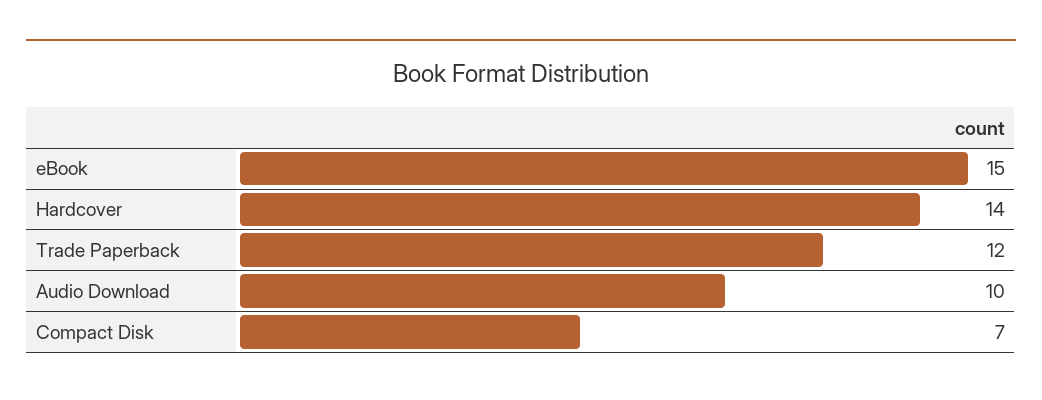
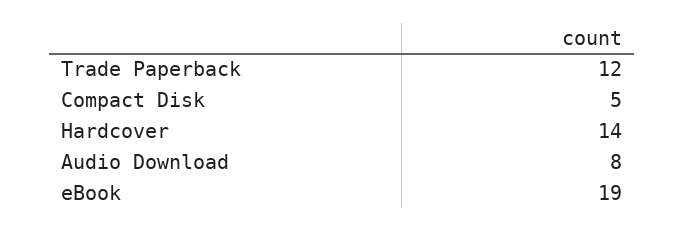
eBook: 15 -> 19
Audio Download: 10 -> 8
Compact Disk: 7 -> 5

